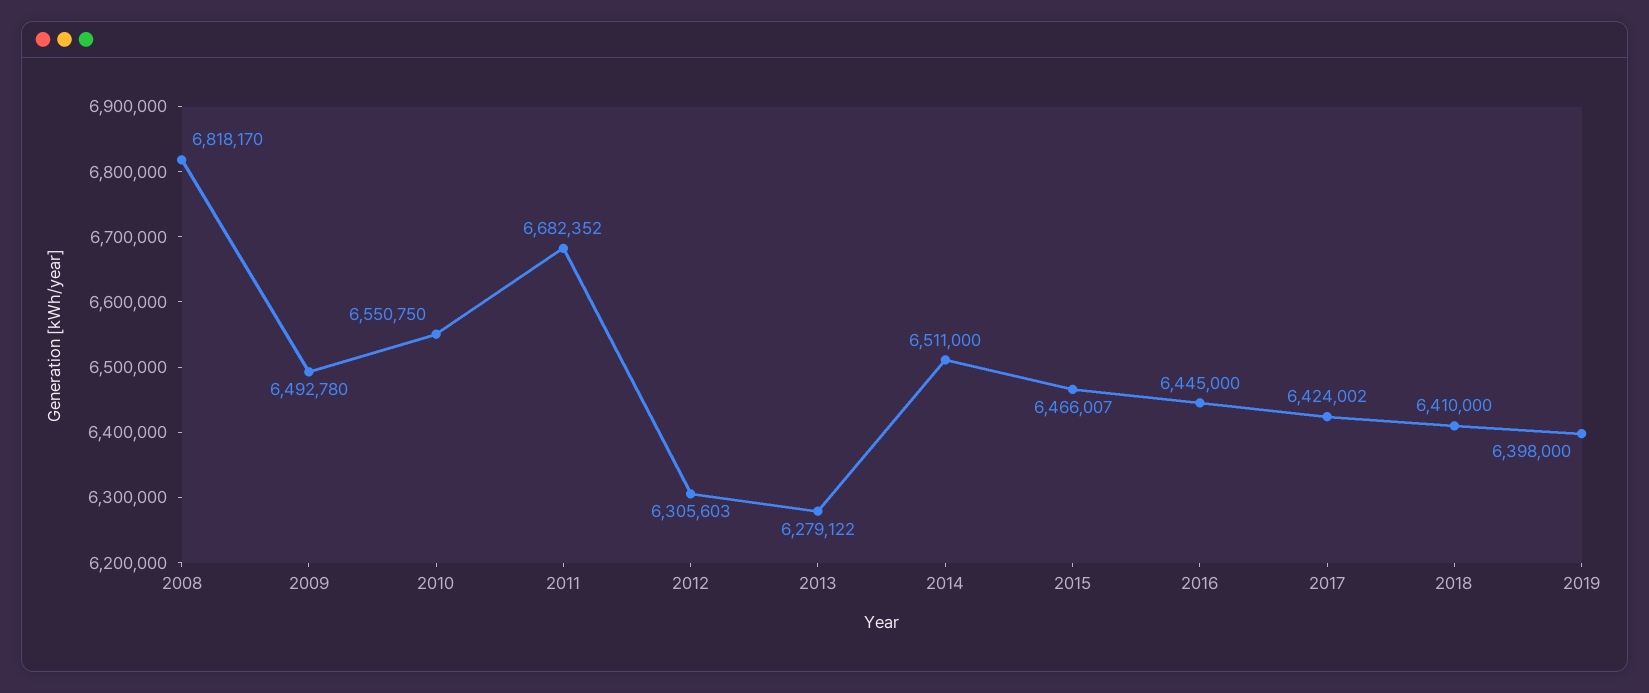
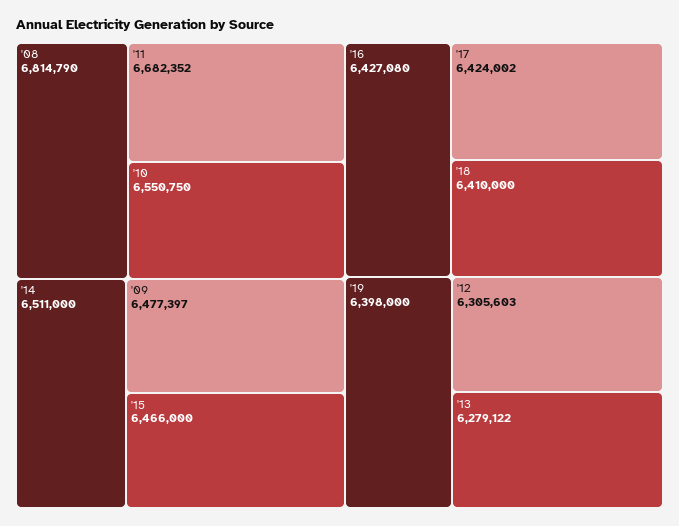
2008: 6818170 -> 6814790
2009: 6492780 -> 6477397
2015: 6466007 -> 6466000
2016: 6445000 -> 6427080

